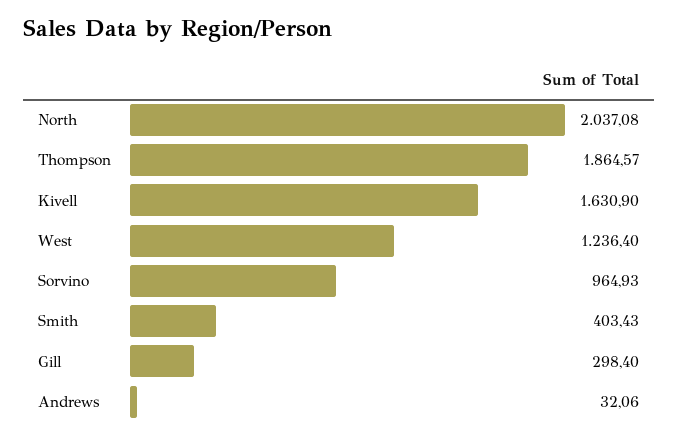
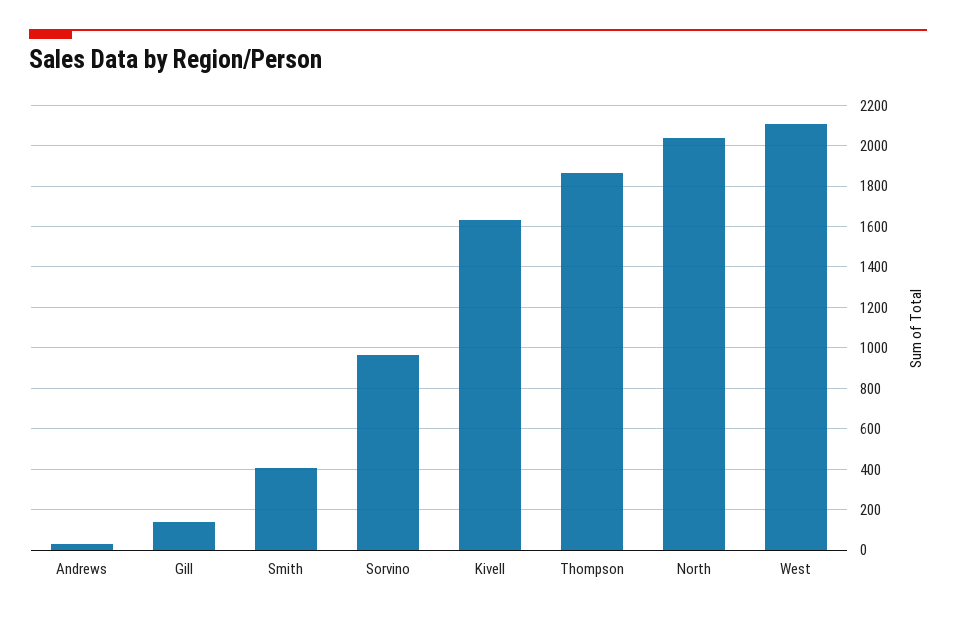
West: 1236.4 -> 2100
Gill: 298.4 -> 150

